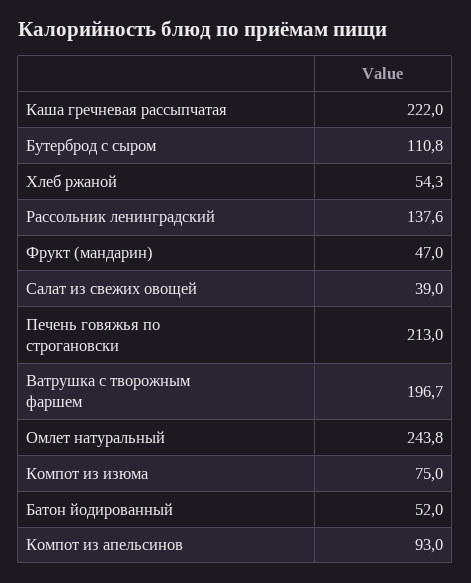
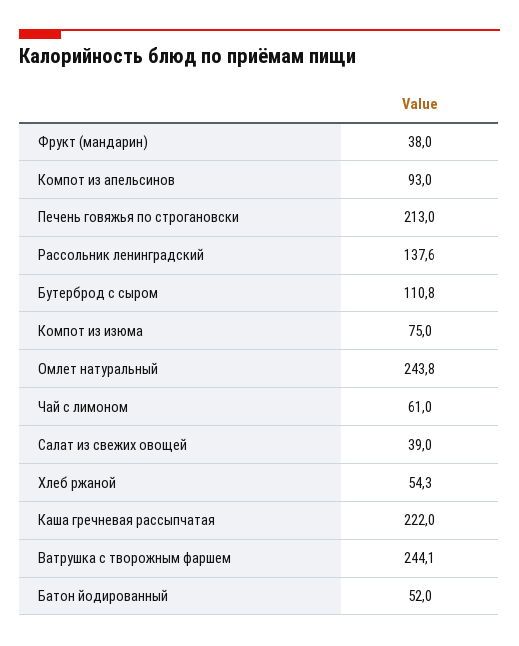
Фрукт (мандарин): 47 -> 38
Ватрушка с творожным фаршем: 196.7 -> 244.1
Чай с лимоном: none -> 61

